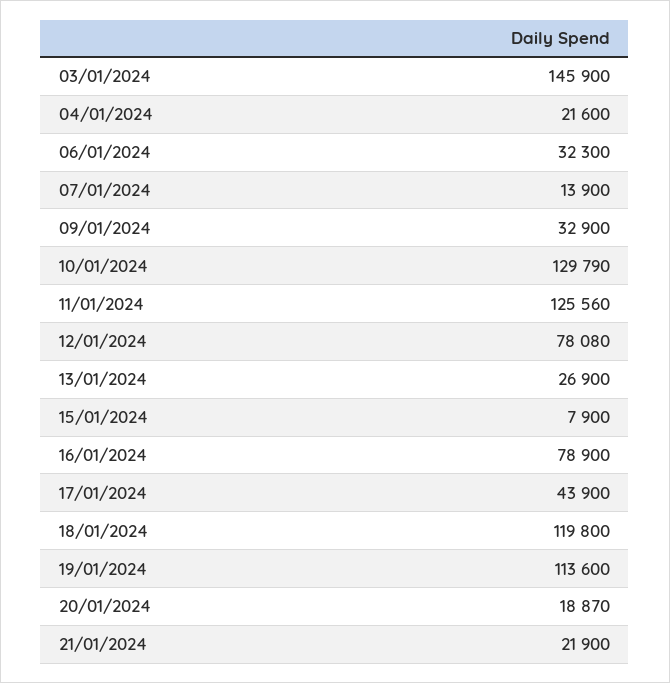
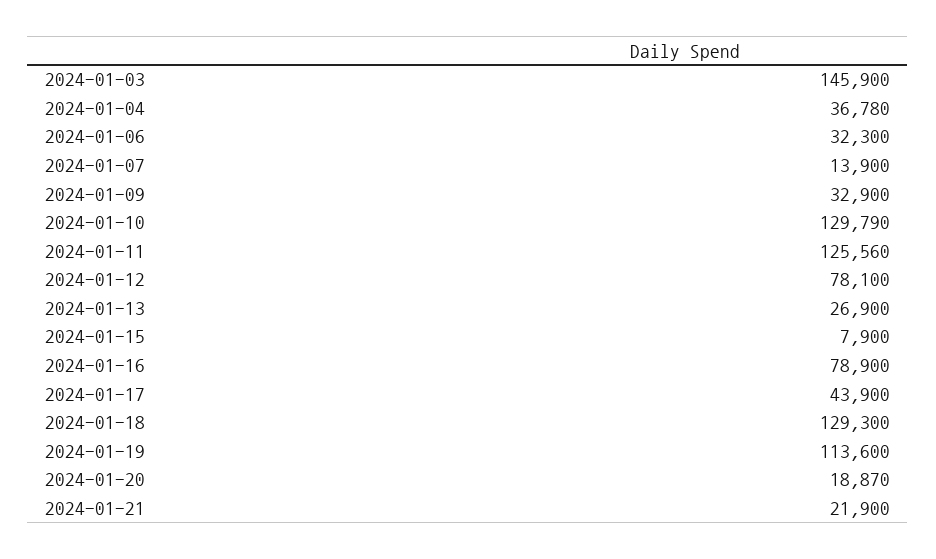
04/01/2024: 21600 -> 36780
12/01/2024: 78080 -> 78100
18/01/2024: 119800 -> 129300

